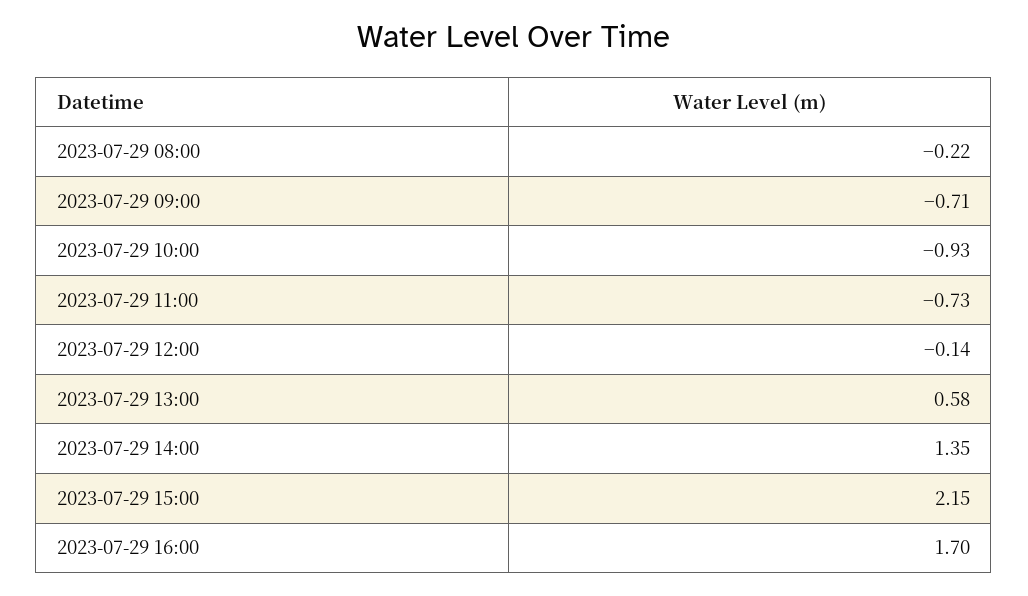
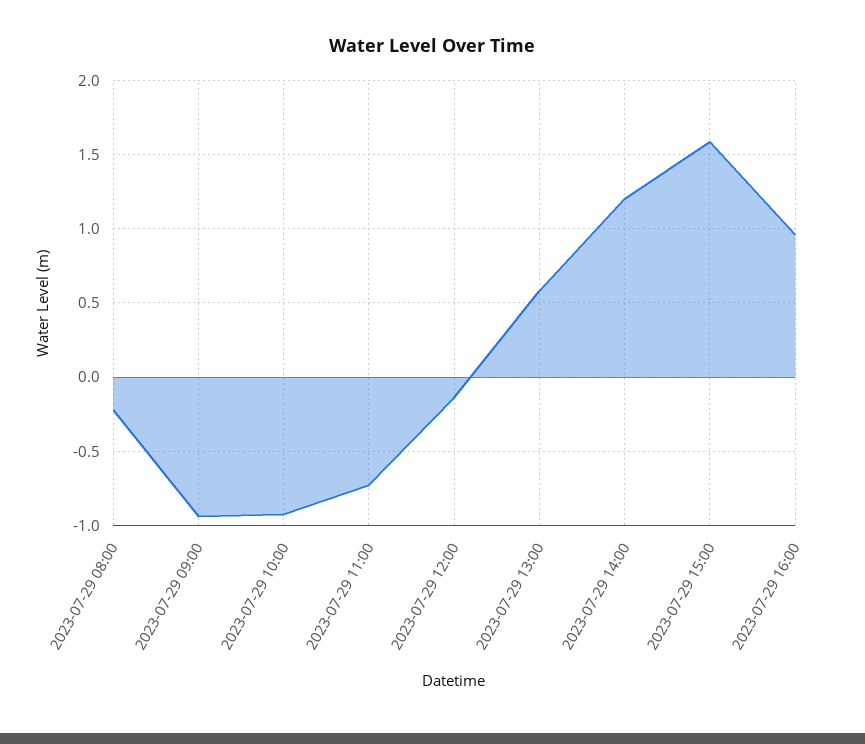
2023-07-29 09:00: -0.71 -> -0.95
2023-07-29 14:00: 1.35 -> 1.2
2023-07-29 15:00: 2.15 -> 1.6
2023-07-29 16:00: 1.7 -> 0.95

